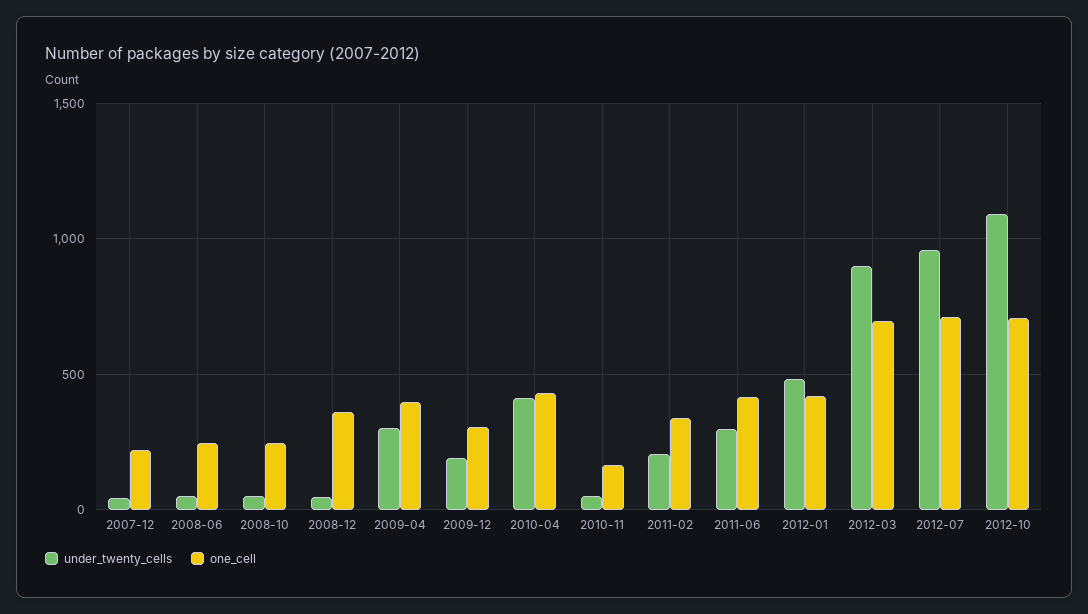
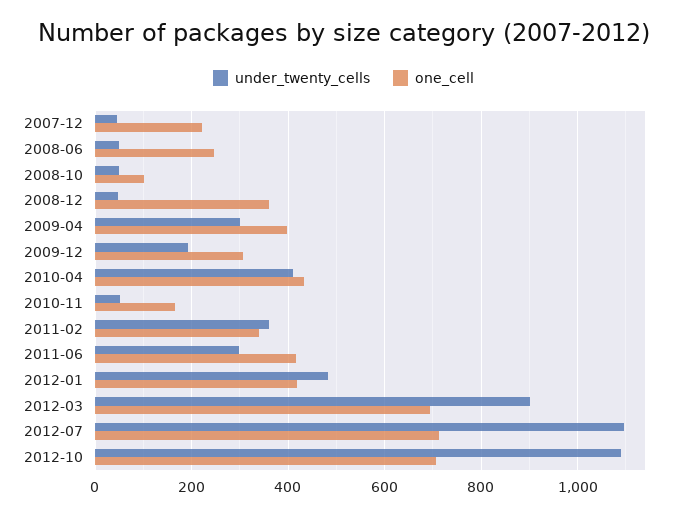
one_cell, 2008-10: 250 -> 100
under_twenty_cells, 2011-02: 200 -> 360
under_twenty_cells, 2012-07: 950 -> 1100

